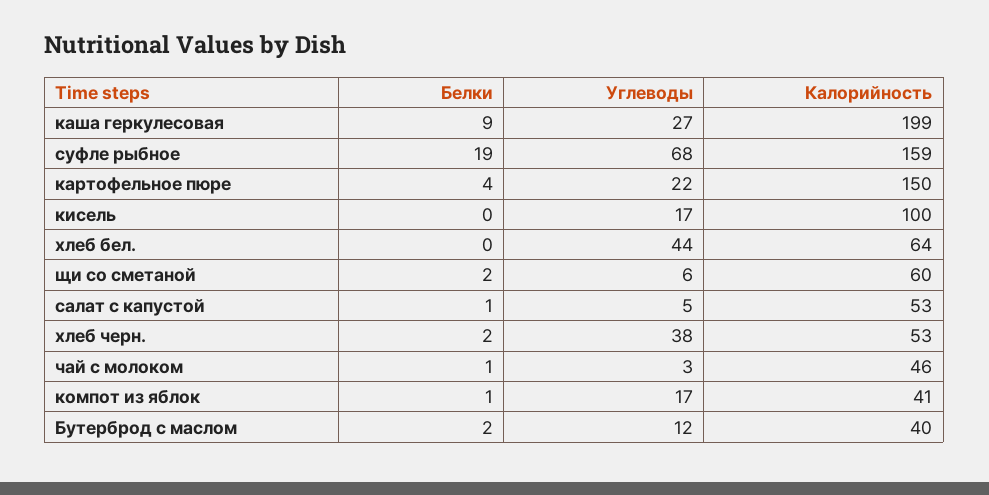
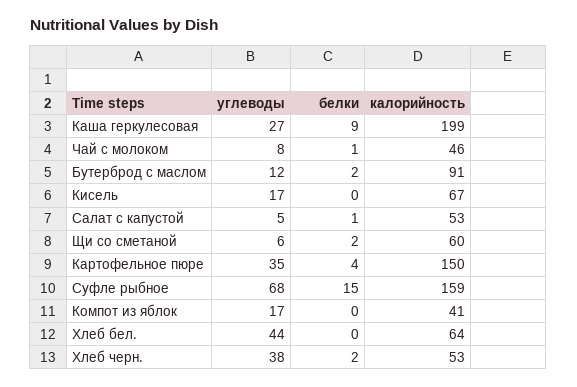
Белки, суфле рыбное: 19 -> 15
Углеводы, картофельное пюре: 22 -> 35
Калорийность, кисель: 100 -> 67
Углеводы, чай с молоком: 3 -> 8
Белки, компот из яблок: 1 -> 0
Калорийность, Бутерброд с маслом: 40 -> 91

